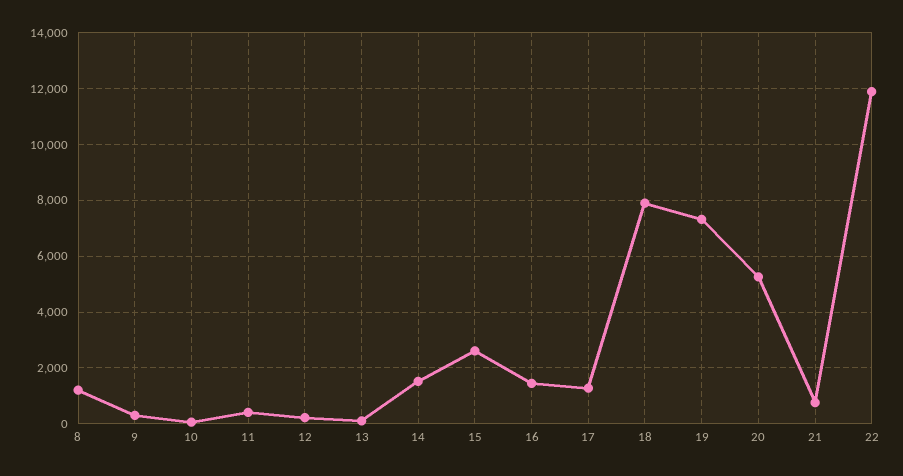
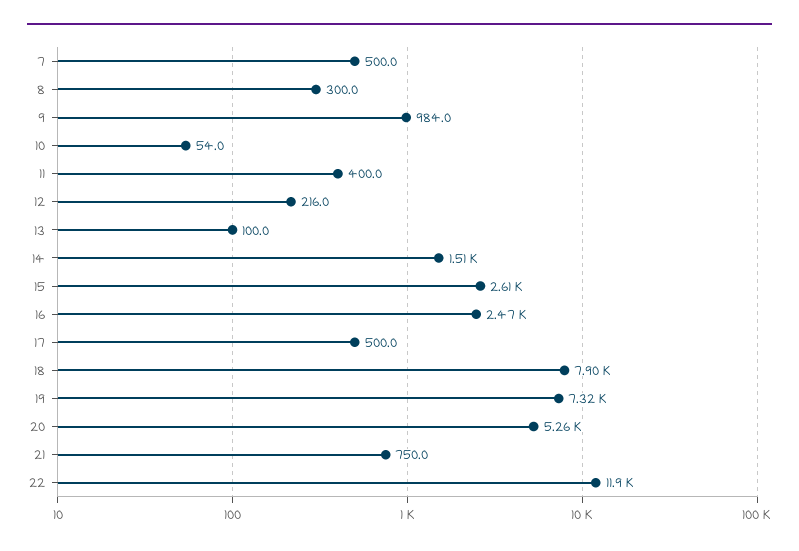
8: 1250 -> 300
9: 250 -> 984
16: 1500 -> 2470
17: 1250 -> 500
7: none -> 500

